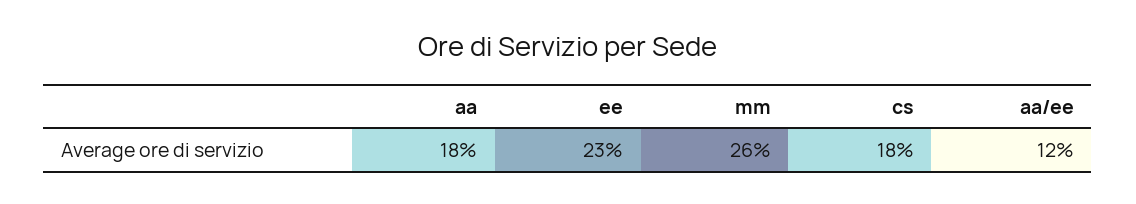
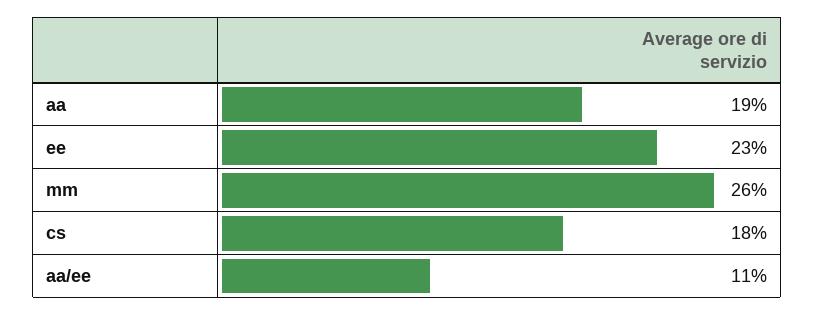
aa: 18 -> 19
aa/ee: 12 -> 11

